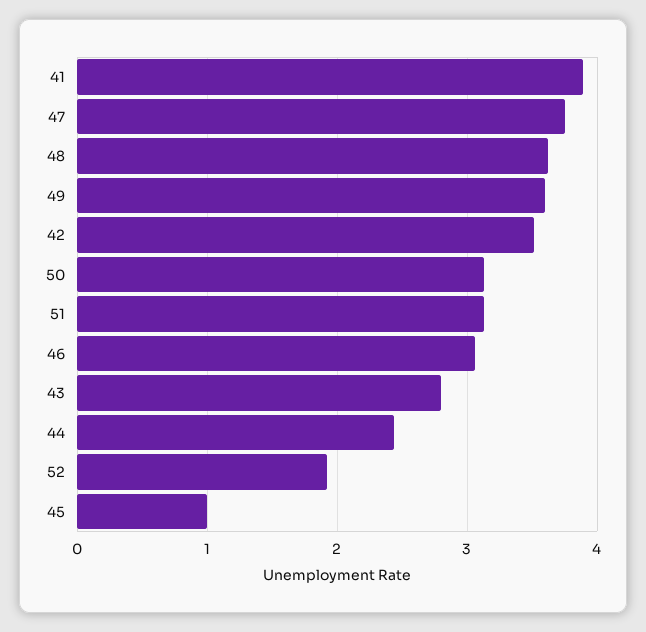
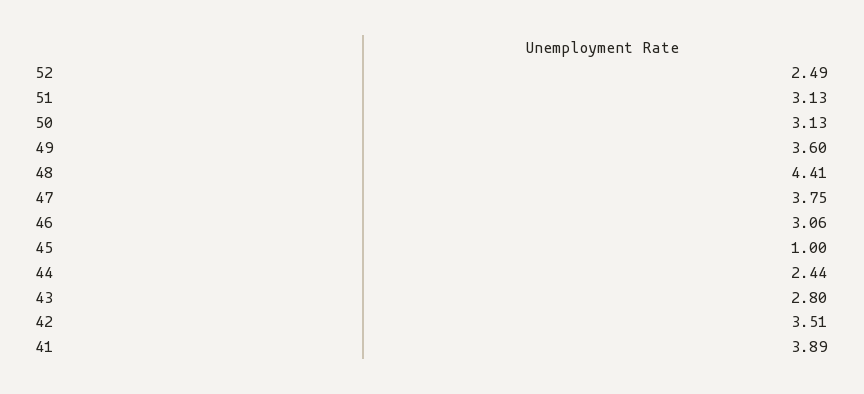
48: 3.6 -> 4.41
52: 1.9 -> 2.49

